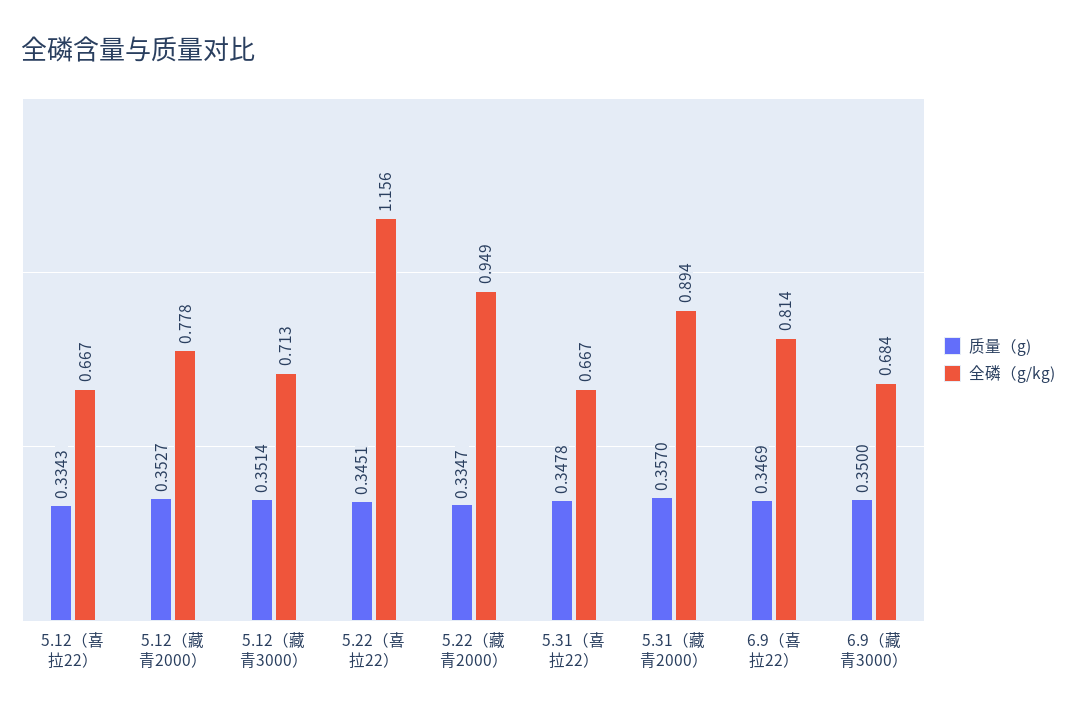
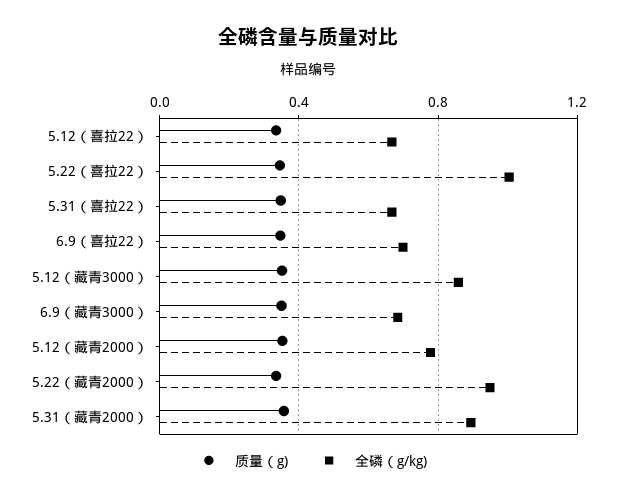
全磷（g/kg), 5.12（藏青3000）: 0.713 -> 0.85
全磷（g/kg), 5.22（喜拉22）: 1.156 -> 1
全磷（g/kg), 6.9（喜拉22）: 0.814 -> 0.7

